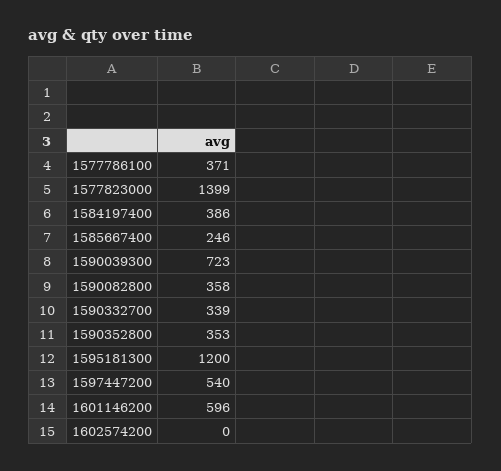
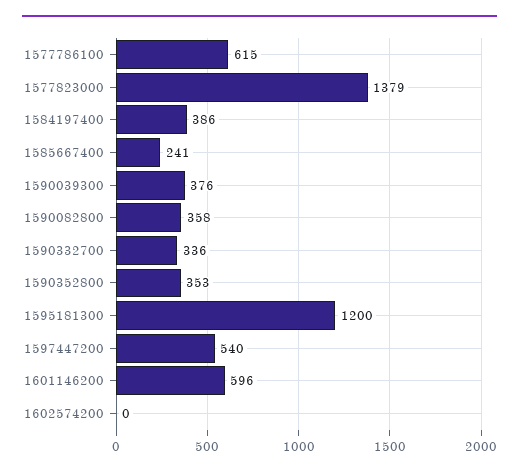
1577786100: 371 -> 615
1577823000: 1399 -> 1379
1585667400: 246 -> 241
1590039300: 723 -> 376
1590332700: 339 -> 336

